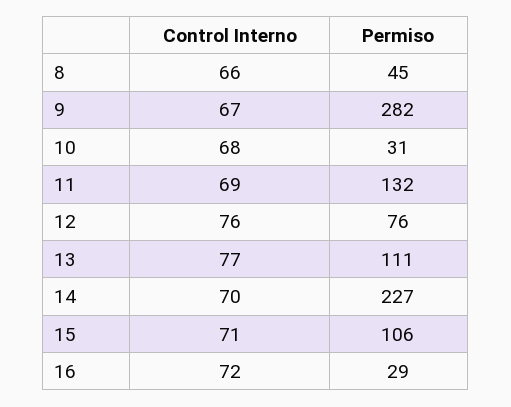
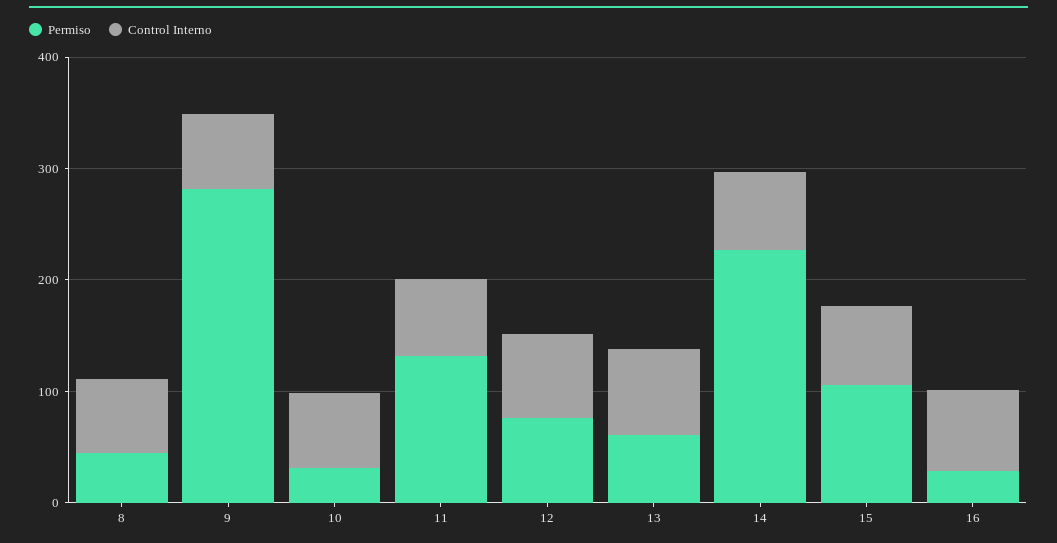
Permiso, 13: 111 -> 60

